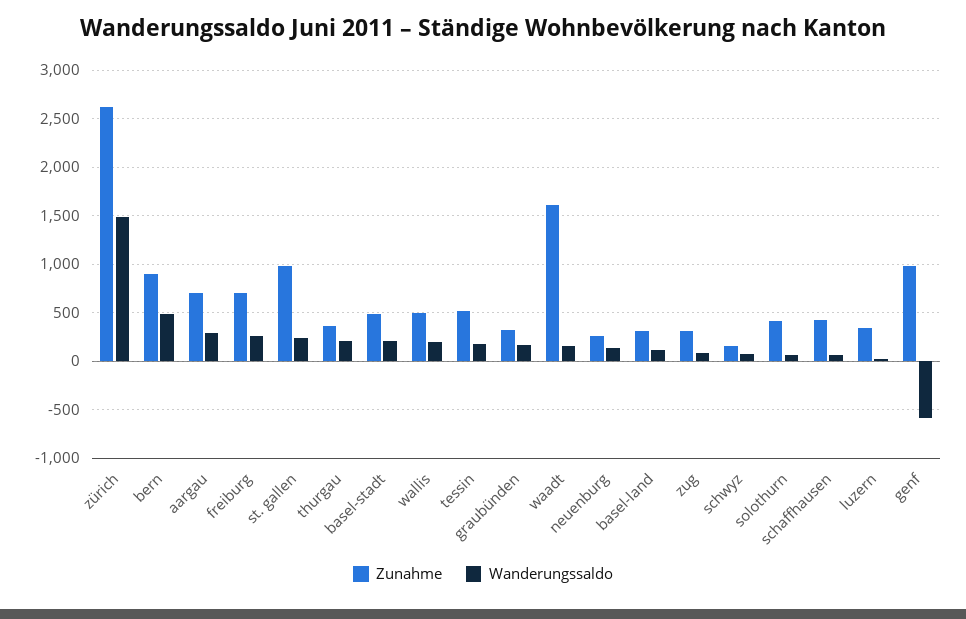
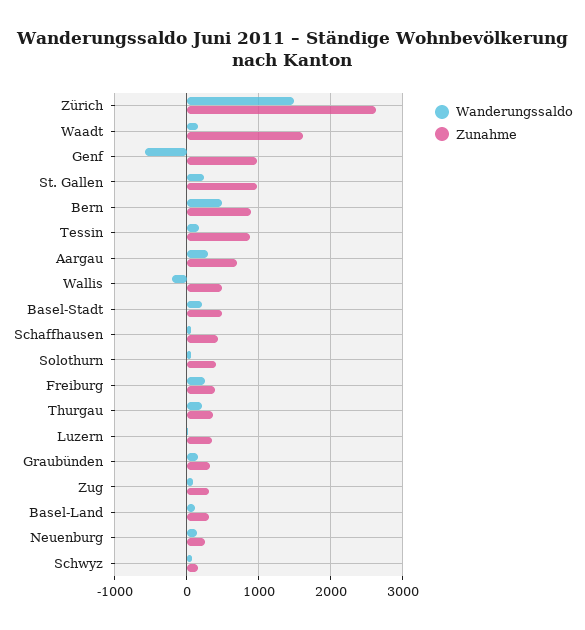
Zunahme, freiburg: 700 -> 400
Wanderungssaldo, wallis: 200 -> -200
Zunahme, tessin: 500 -> 900

